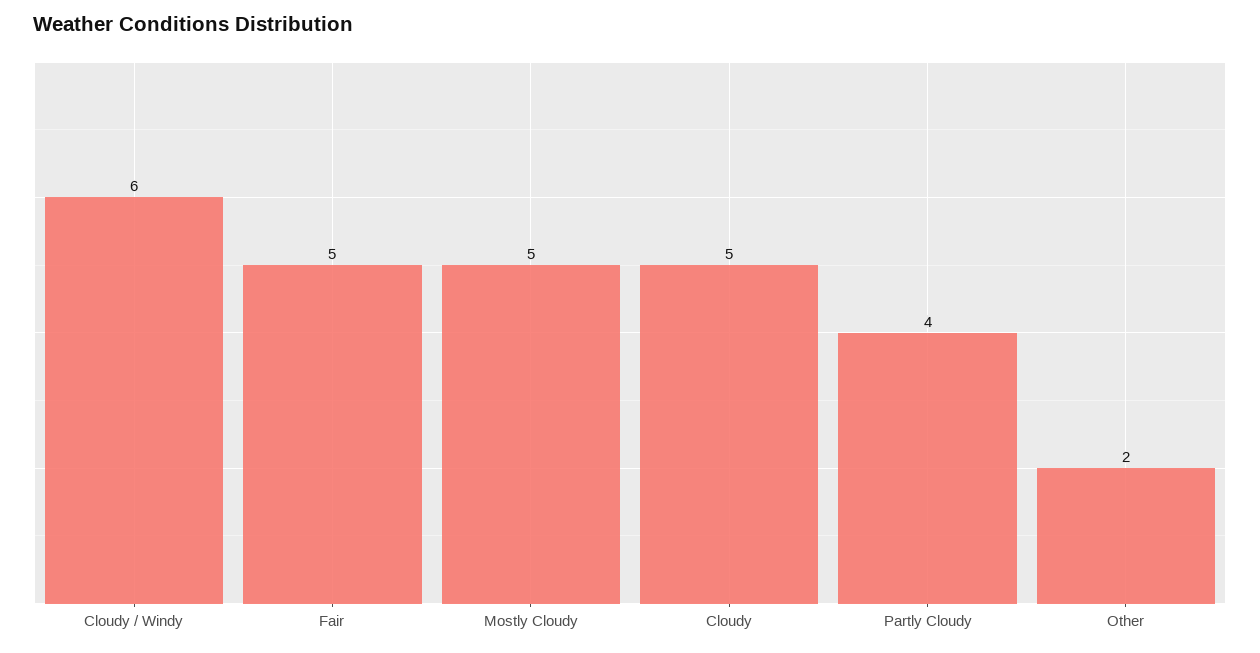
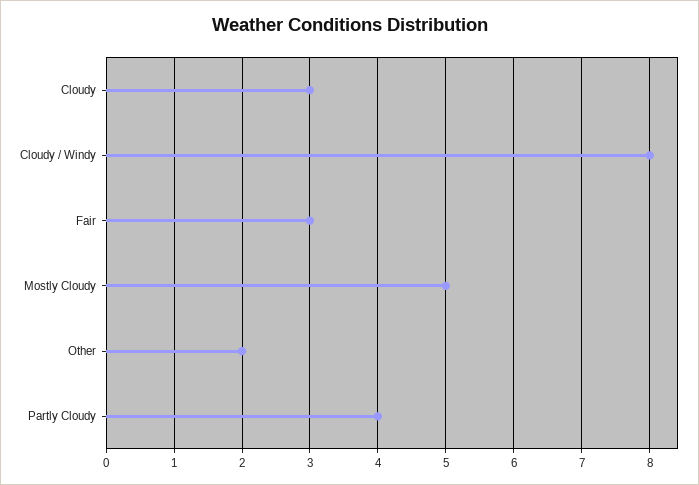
Cloudy / Windy: 6 -> 8
Fair: 5 -> 3
Cloudy: 5 -> 3

